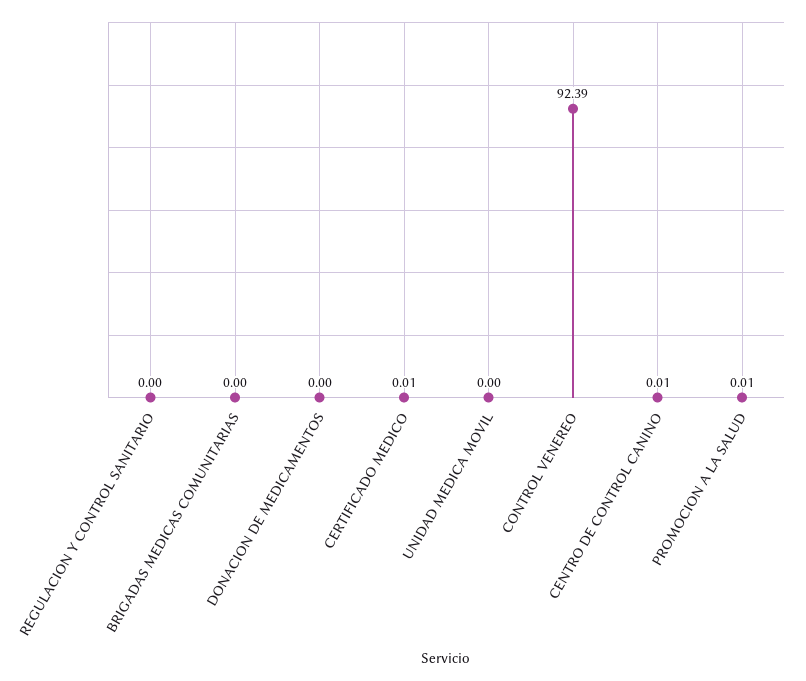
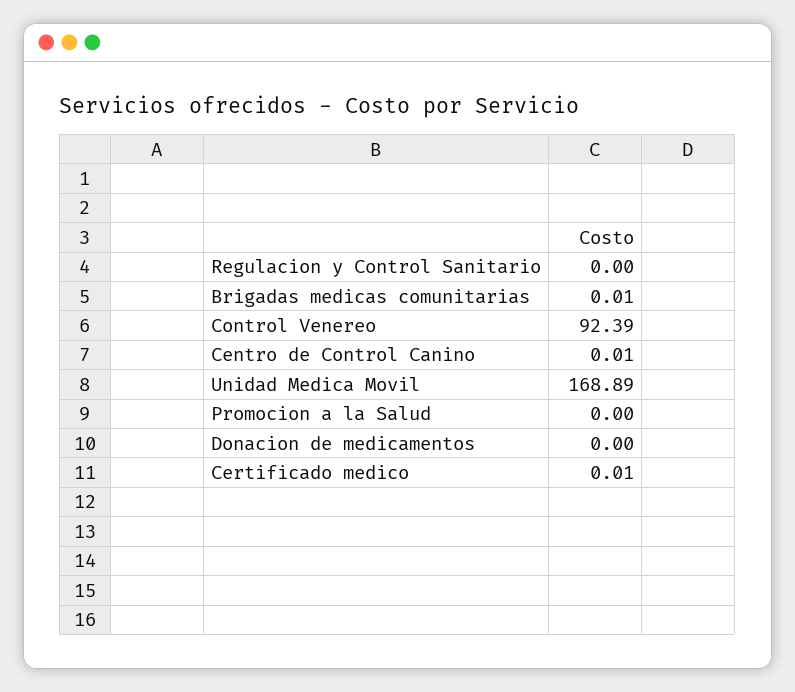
BRIGADAS MEDICAS COMUNITARIAS: 0 -> 0.01
UNIDAD MEDICA MOVIL: 0 -> 168.89
PROMOCION A LA SALUD: 0.01 -> 0

